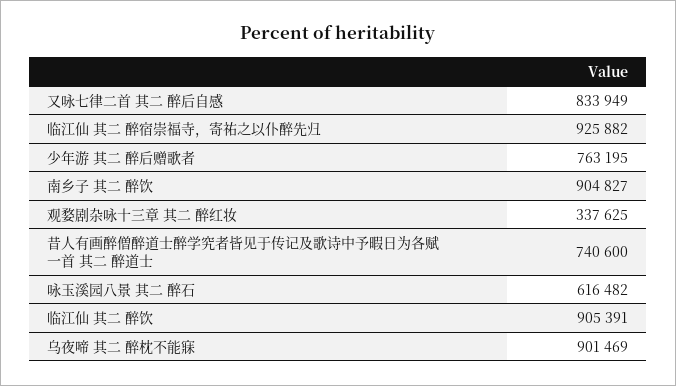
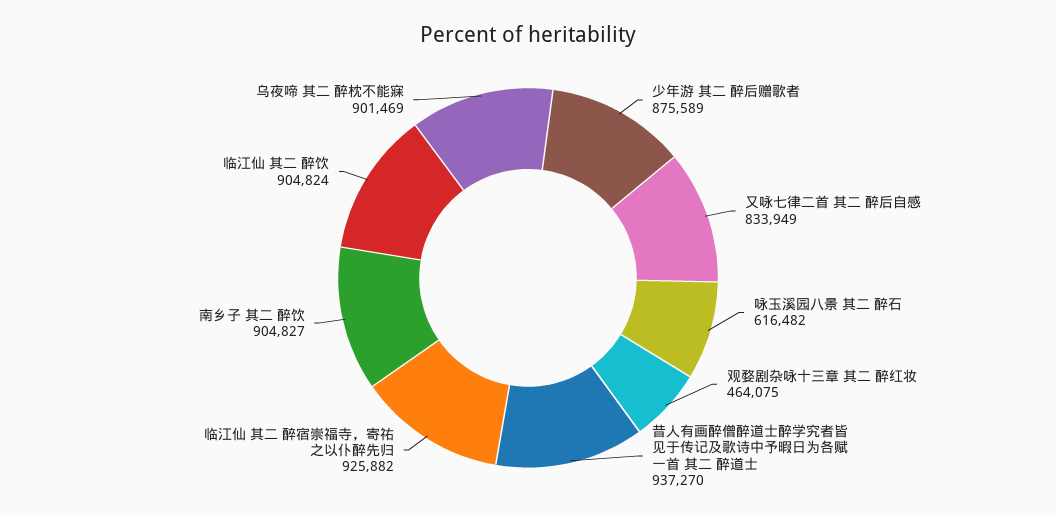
少年游 其二 醉后赠歌者: 763195 -> 875589
观婺剧杂咏十三章 其二 醉红妆: 337625 -> 464075
昔人有画醉僧醉道士醉学究者皆见于传记及歌诗中予暇日为各赋一首 其二 醉道士: 740600 -> 937270
临江仙 其二 醉饮: 905391 -> 904824

